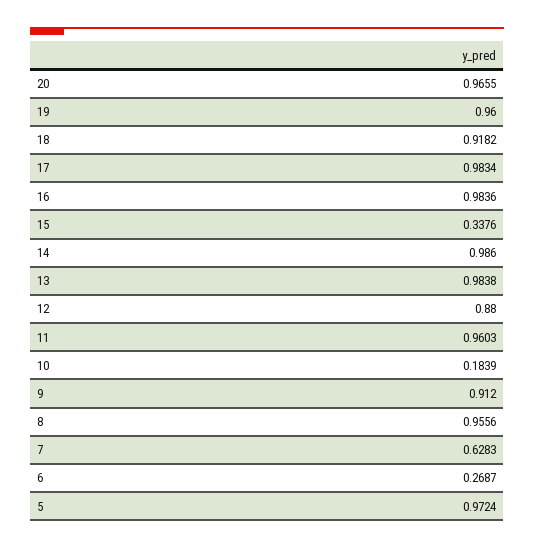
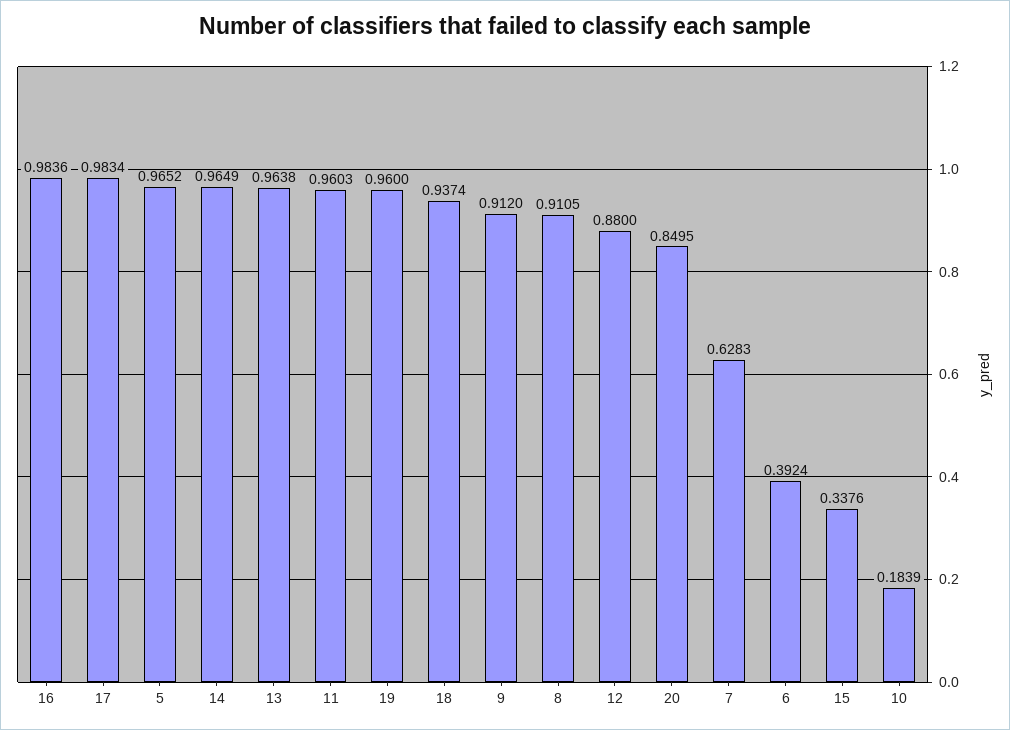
20: 0.9655 -> 0.8495
18: 0.9182 -> 0.9374
14: 0.986 -> 0.9649
13: 0.9838 -> 0.9638
8: 0.9556 -> 0.9105
6: 0.2687 -> 0.3924
5: 0.9724 -> 0.9652

